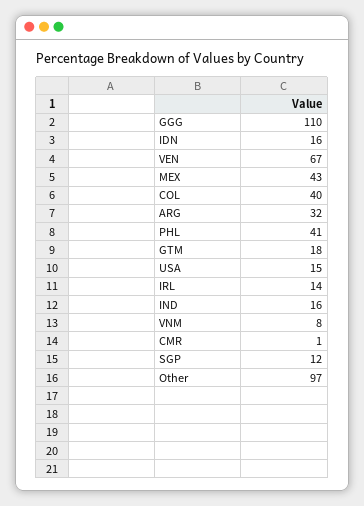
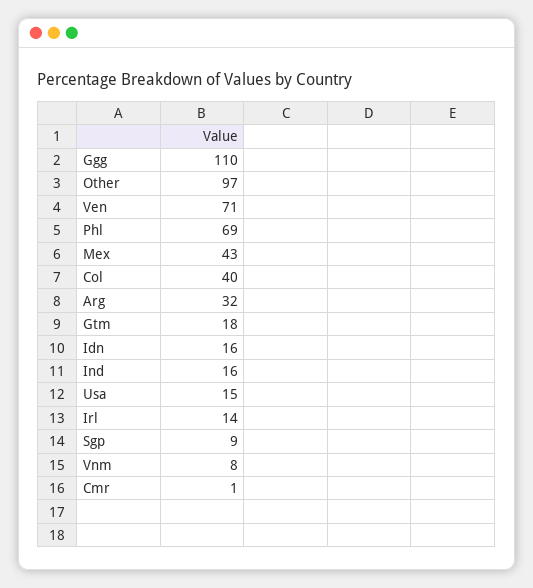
VEN: 67 -> 71
PHL: 41 -> 69
SGP: 12 -> 9

